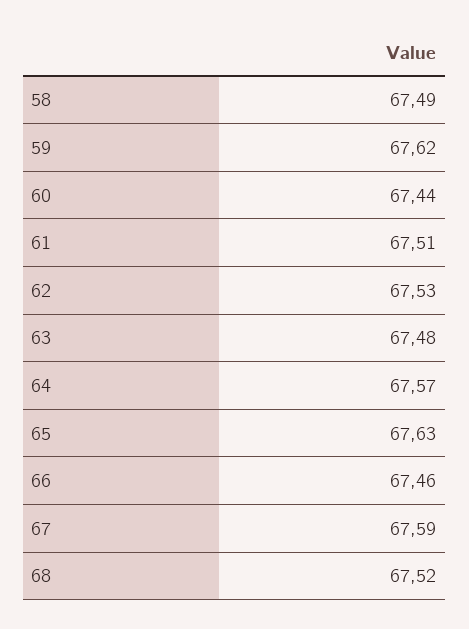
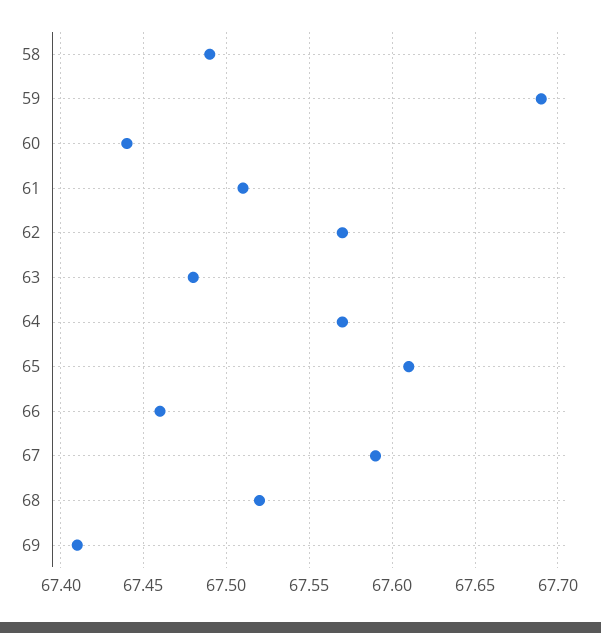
59: 67.62 -> 67.69
62: 67.53 -> 67.57
65: 67.63 -> 67.61
69: none -> 67.41

